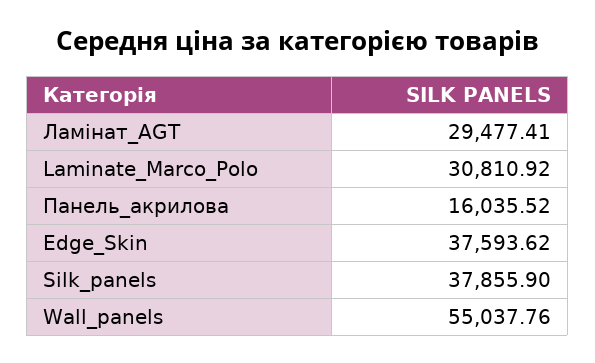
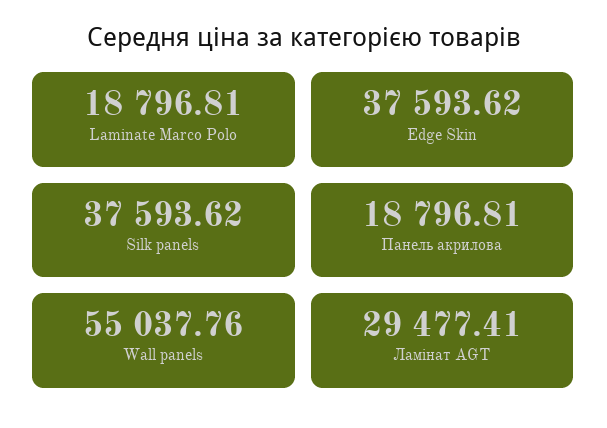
Laminate_Marco_Polo: 30810.92 -> 18796.81
Панель_акрилова: 16035.52 -> 18796.81
Silk_panels: 37855.9 -> 37593.62

